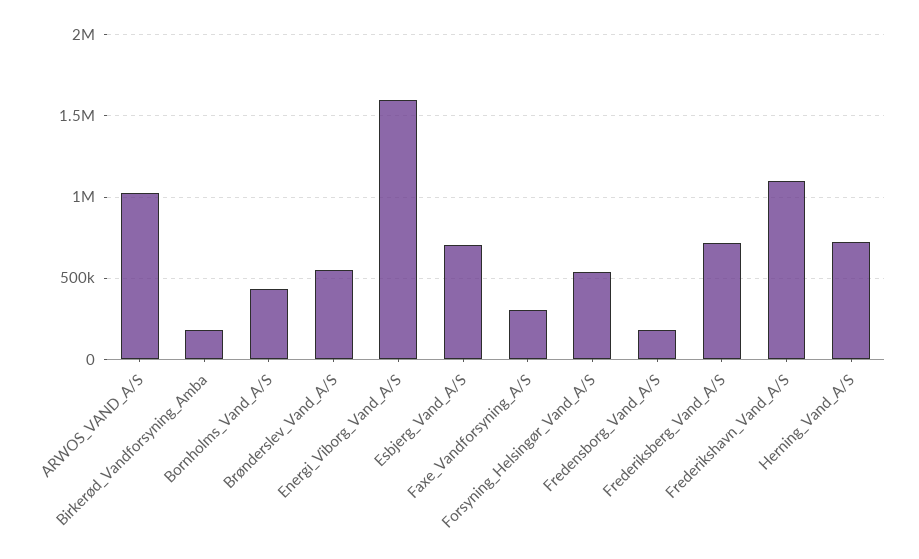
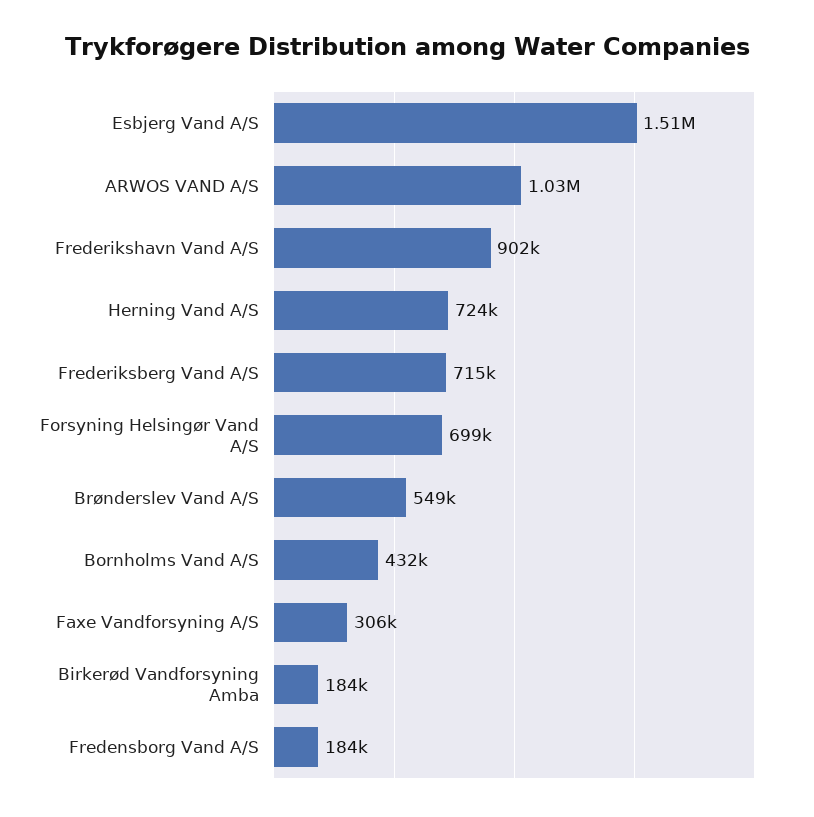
Energi_Viborg_Vand_A/S: 1600000 -> none
Esbjerg_Vand_A/S: 700000 -> 1510000
Forsyning_Helsingør_Vand_A/S: 550000 -> 699000
Frederikshavn_Vand_A/S: 1100000 -> 902000

